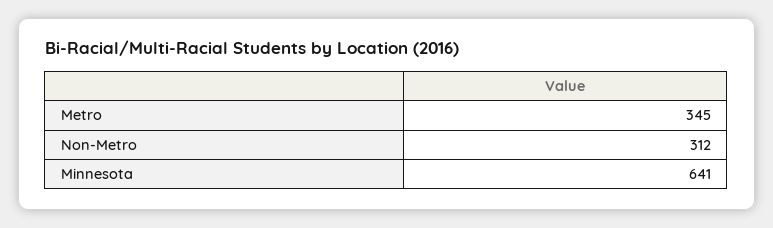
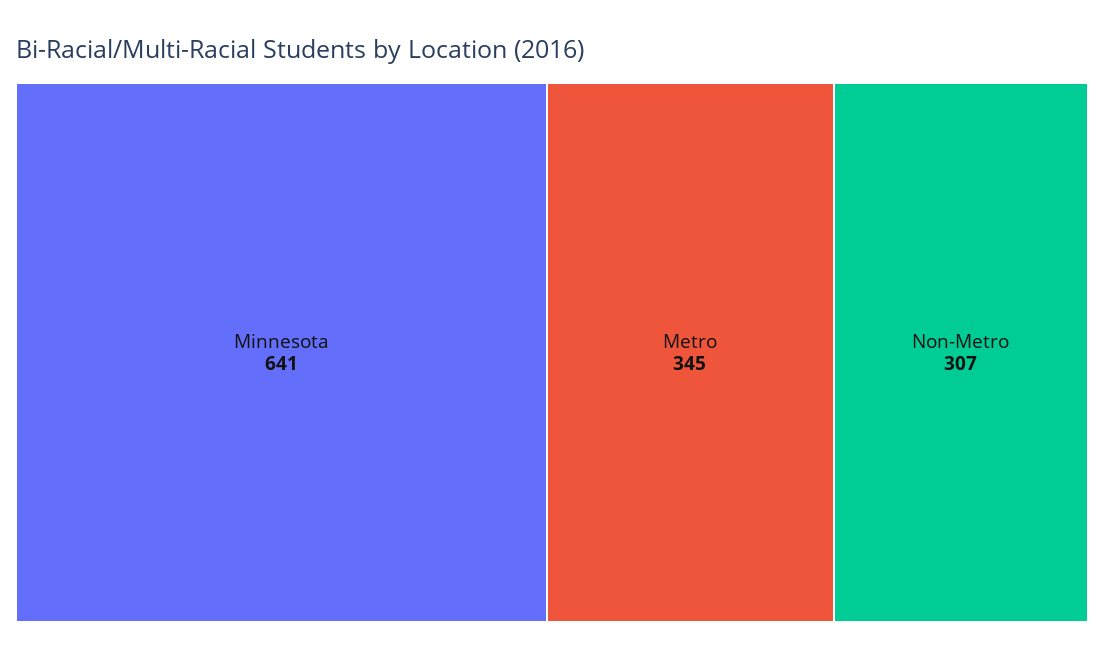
Non-Metro: 312 -> 307

